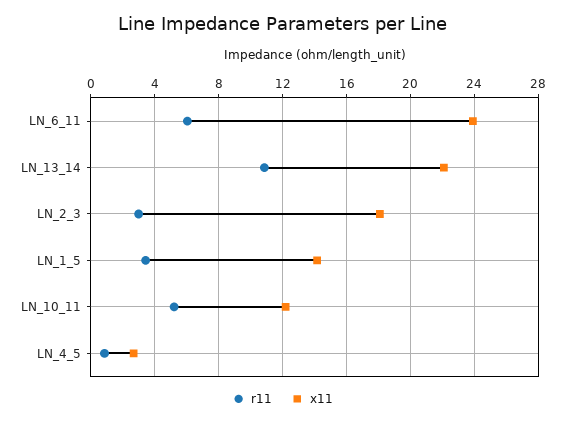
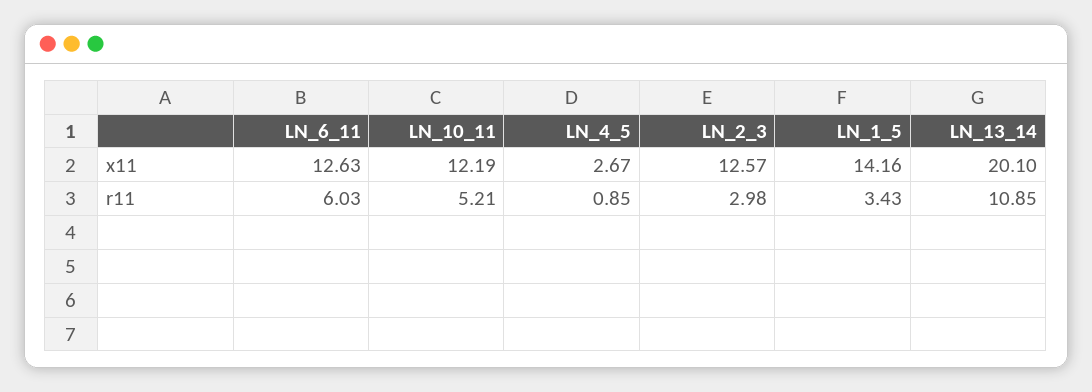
x11, LN_6_11: 24 -> 12.63
x11, LN_13_14: 22 -> 20.1
x11, LN_2_3: 18 -> 12.57

